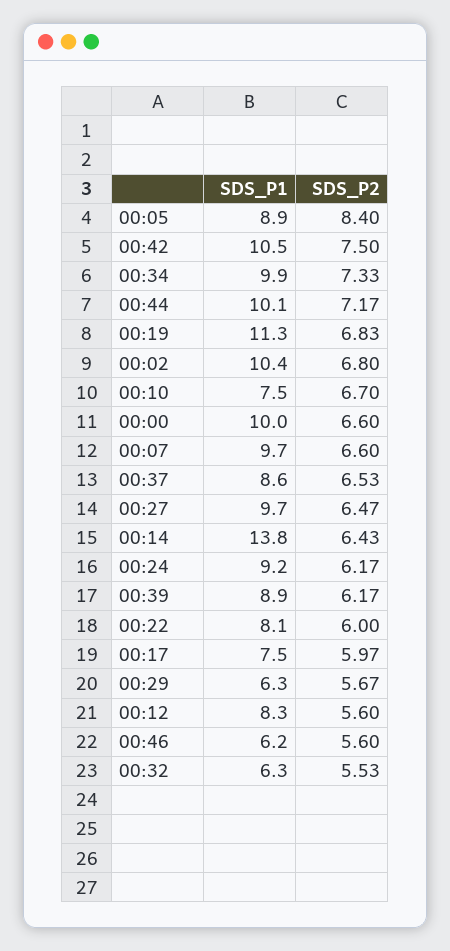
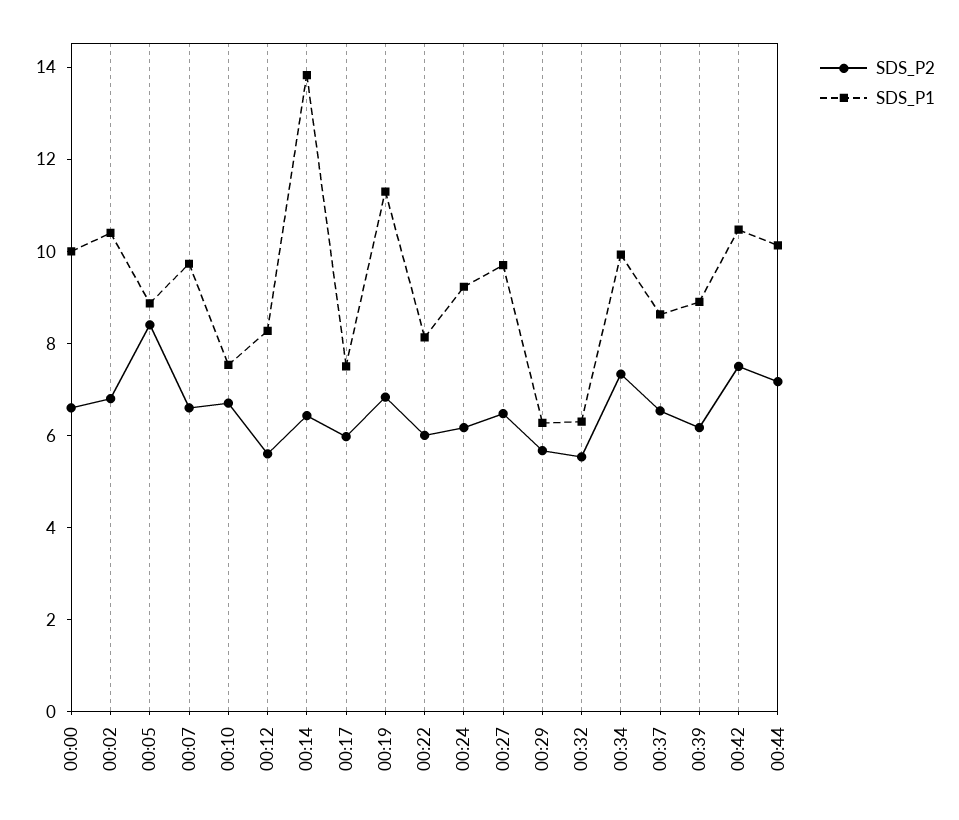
SDS_P1, 00:46: 6.2 -> none
SDS_P2, 00:46: 5.6 -> none

